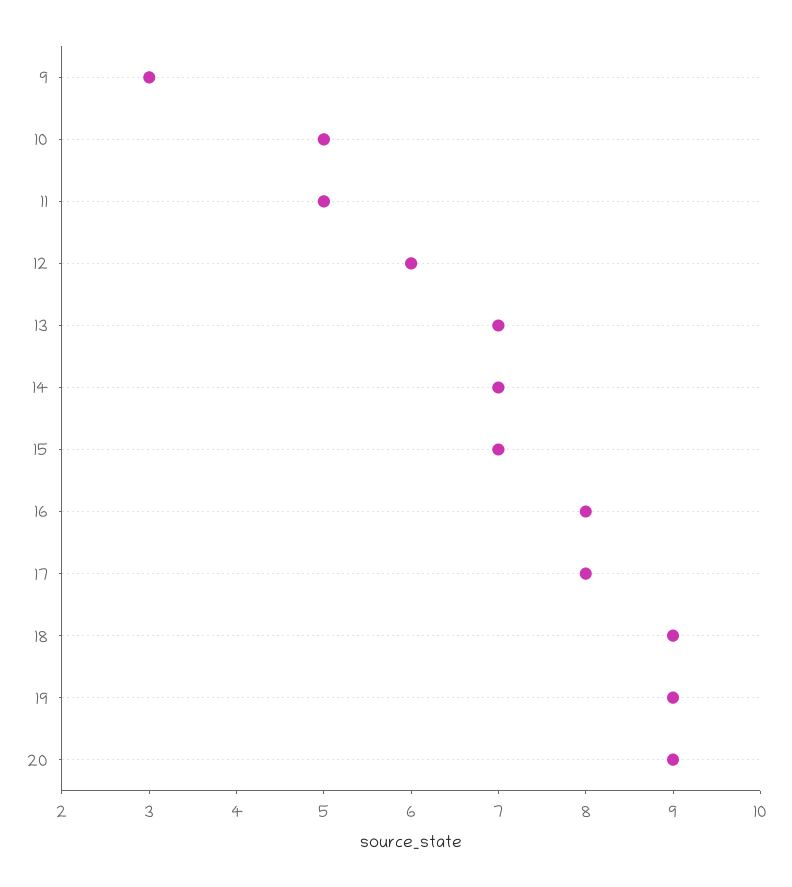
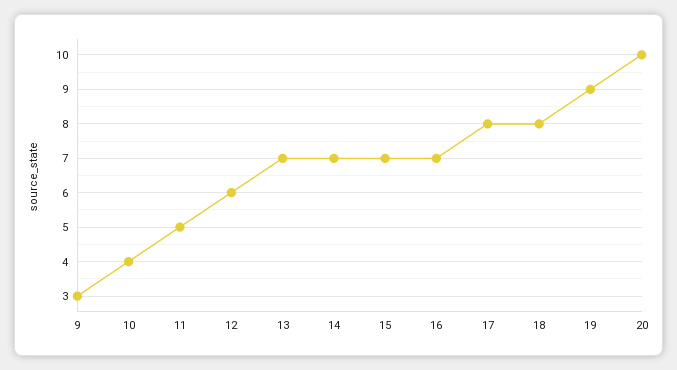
10: 5 -> 4
16: 8 -> 7
18: 9 -> 8
20: 9 -> 10

